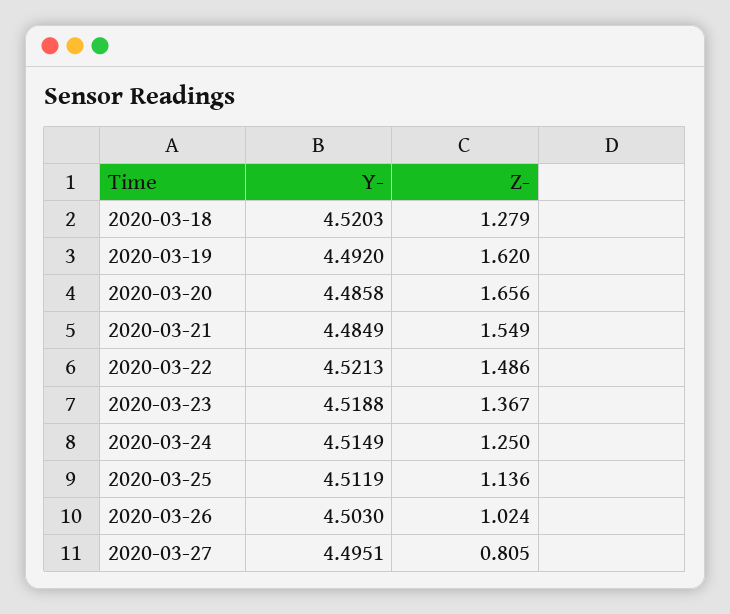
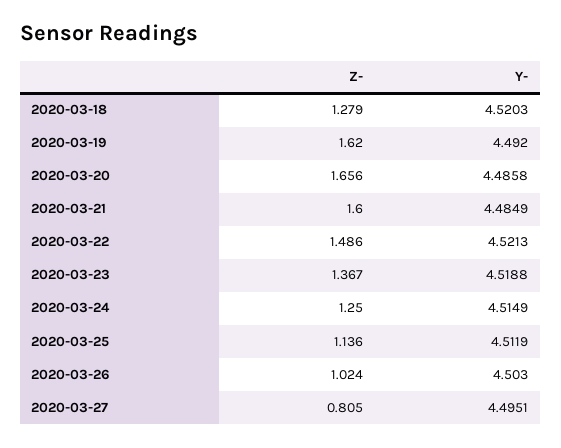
Z-, 2020-03-21: 1.549 -> 1.6

